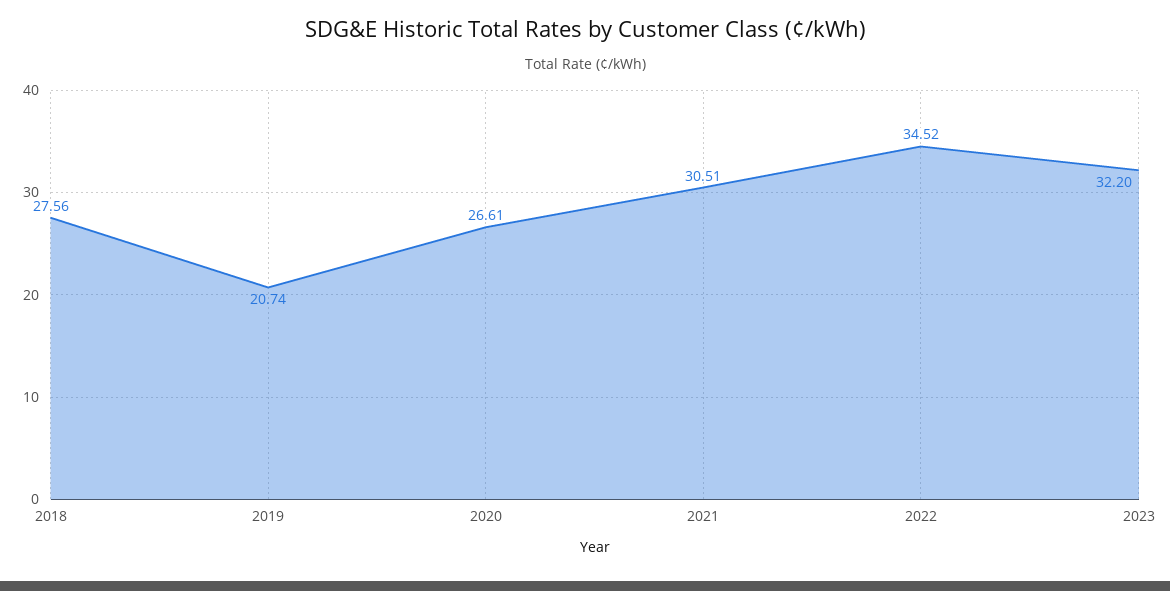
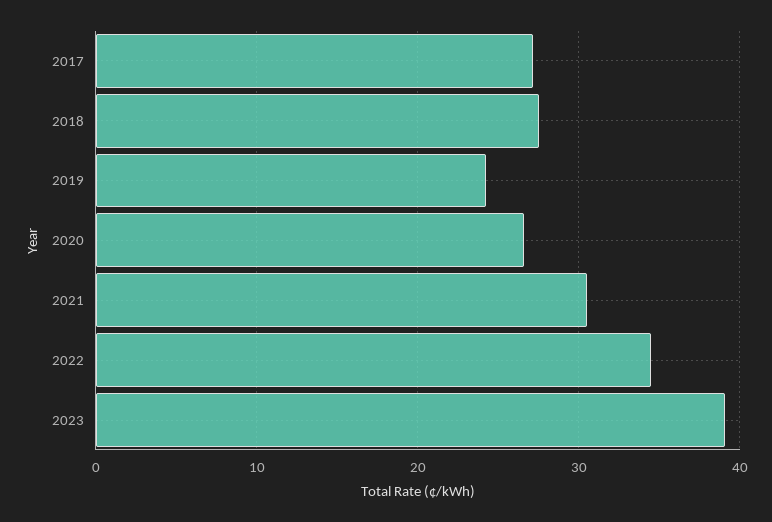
2019: 20.74 -> 24
2023: 32.2 -> 39
2017: none -> 27

